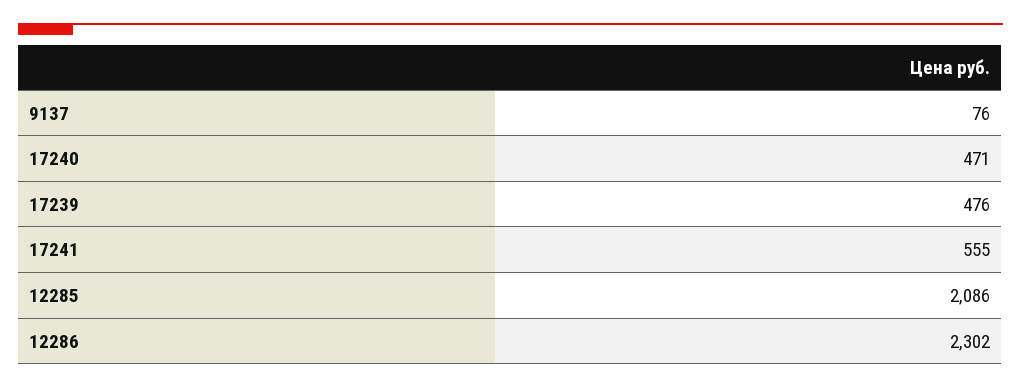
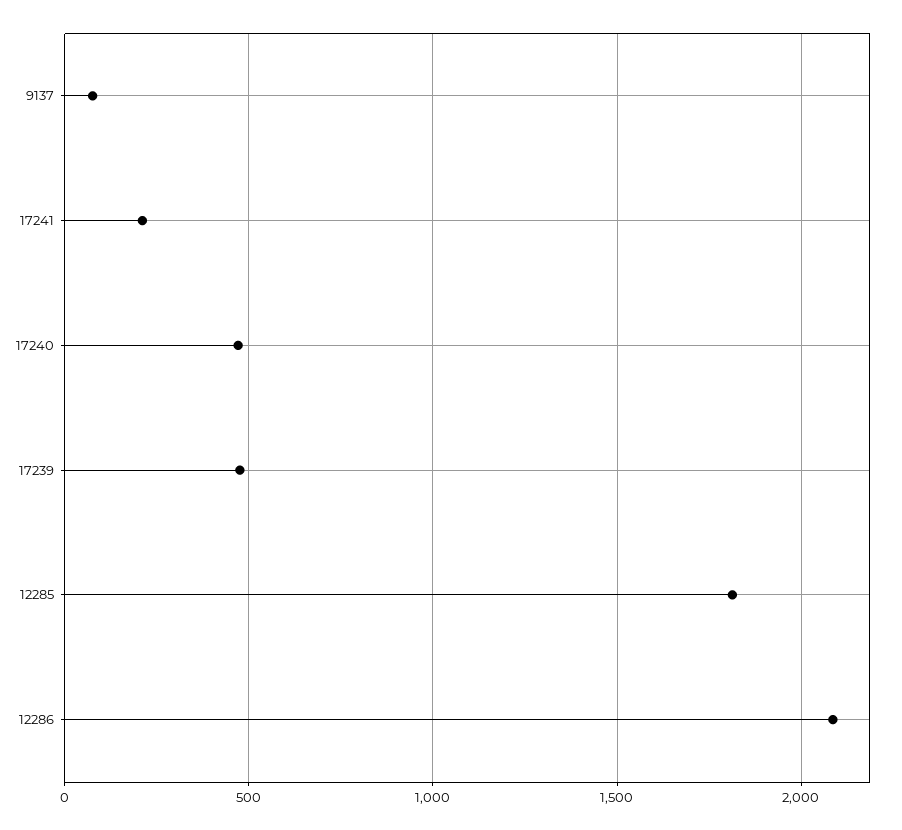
17241: 555 -> 200
12285: 2086 -> 1800
12286: 2302 -> 2100

